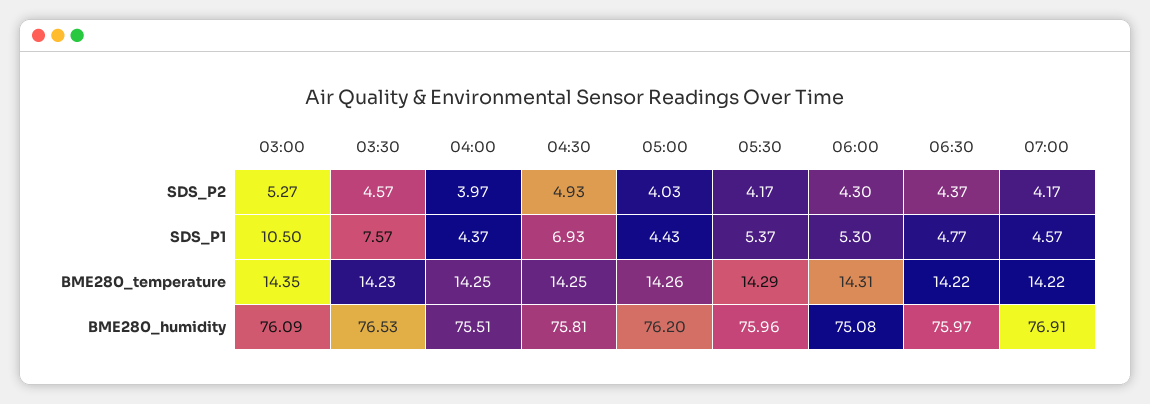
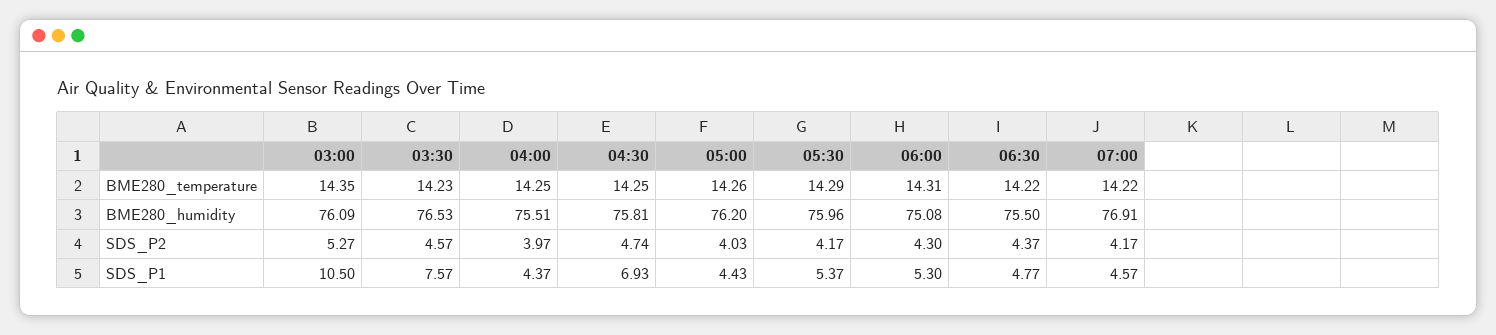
04:30, SDS_P2: 4.93 -> 4.74
06:30, BME280_humidity: 75.97 -> 75.5

